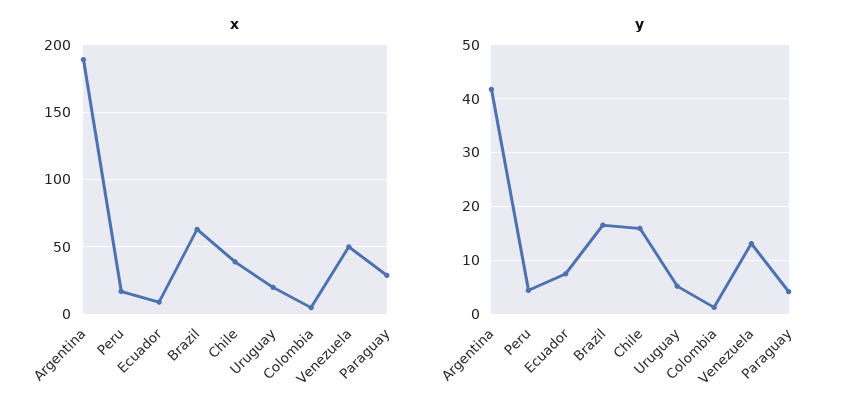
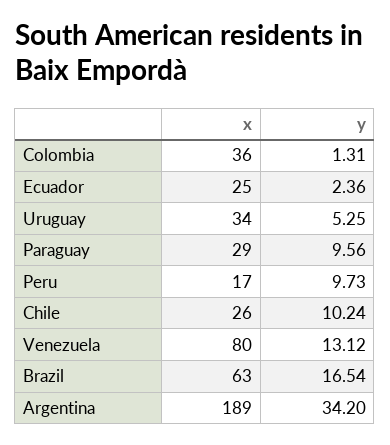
x, Ecuador: 10 -> 25
x, Chile: 40 -> 26
x, Uruguay: 20 -> 34
x, Colombia: 5 -> 36
x, Venezuela: 50 -> 80
y, Argentina: 42 -> 34.2
y, Peru: 4 -> 9.73
y, Ecuador: 8 -> 2.36
y, Chile: 16 -> 10.24
y, Paraguay: 4 -> 9.56

